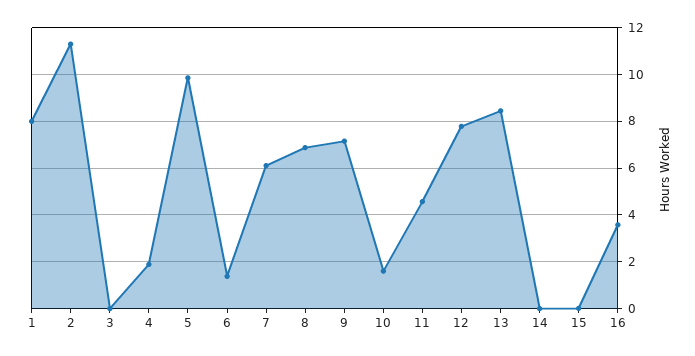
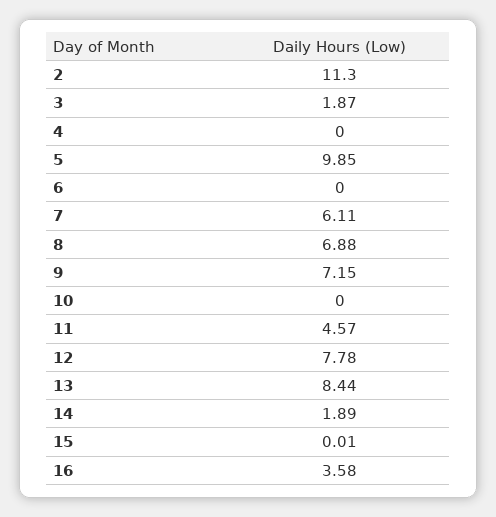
1: 8 -> none
3: 0 -> 1.87
4: 2 -> 0
6: 1.5 -> 0
10: 1.5 -> 0
14: 0 -> 1.89

